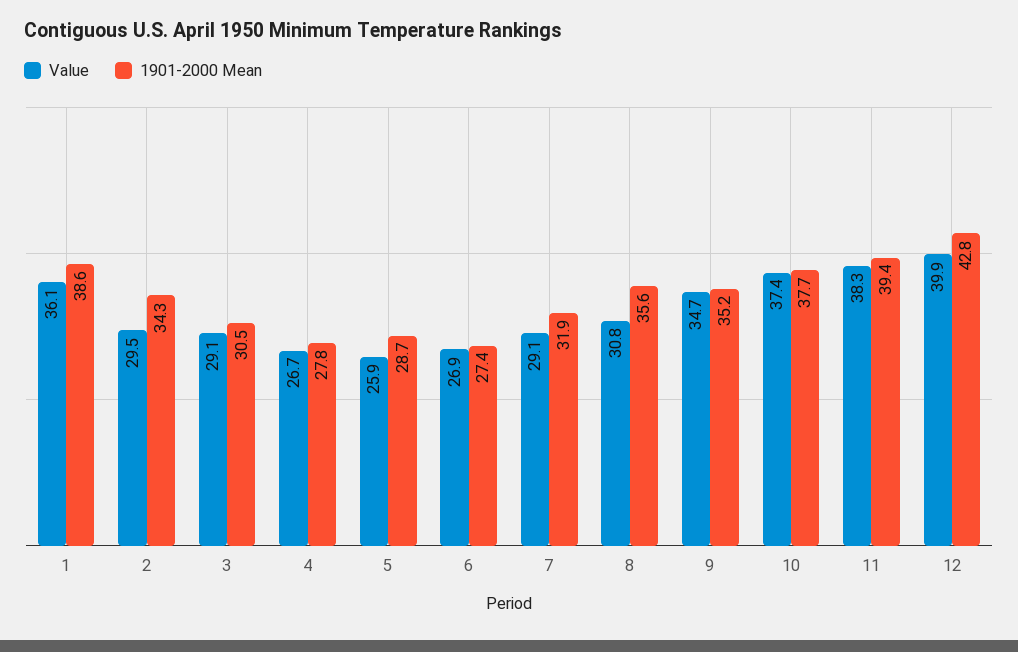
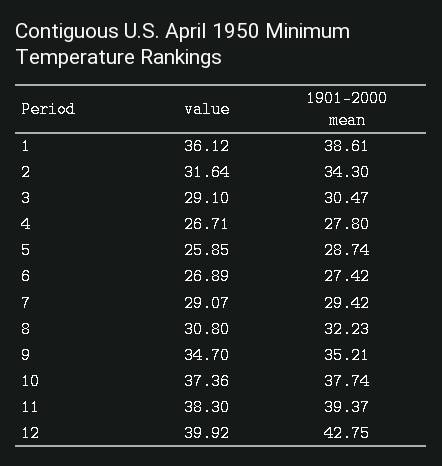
Value, 2: 29.5 -> 31.64
1901-2000 Mean, 7: 31.9 -> 29.42
1901-2000 Mean, 8: 35.6 -> 32.23

